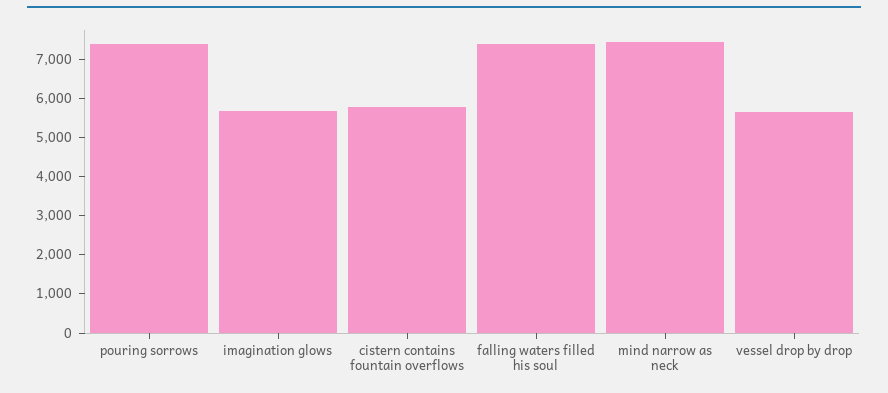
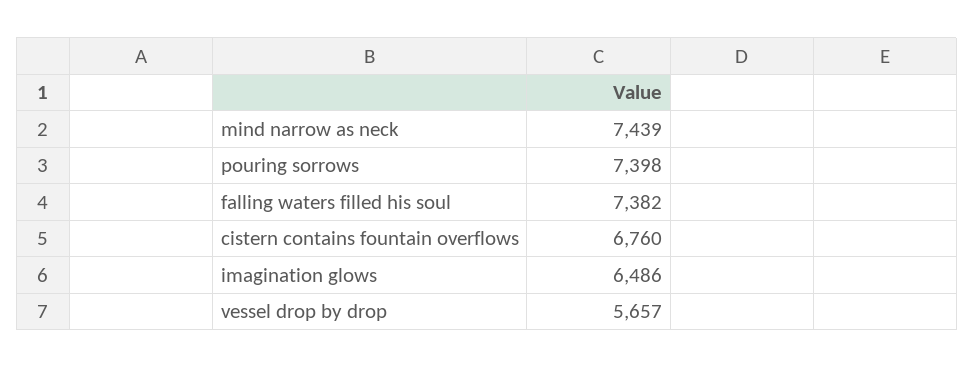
imagination glows: 5750 -> 6486
cistern contains fountain overflows: 5750 -> 6760

